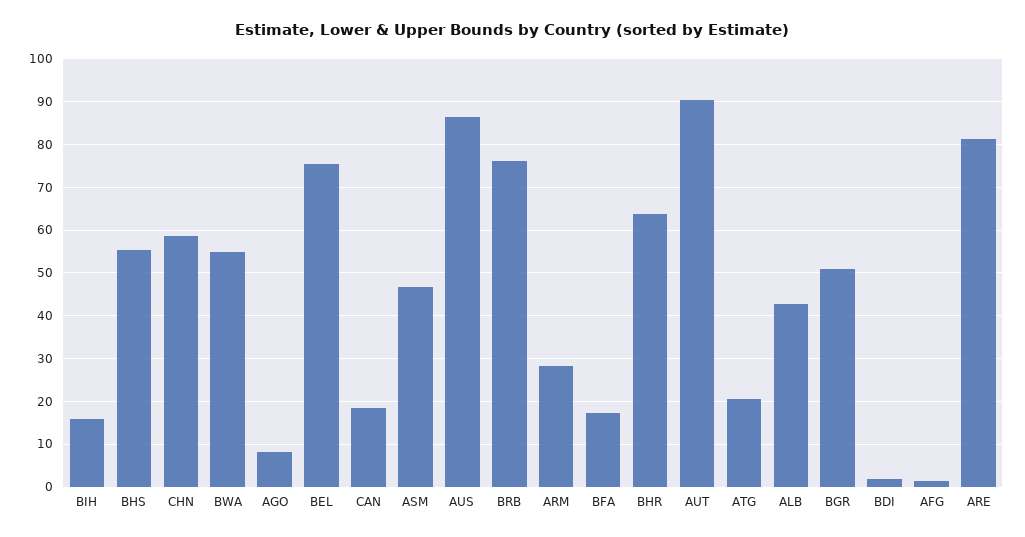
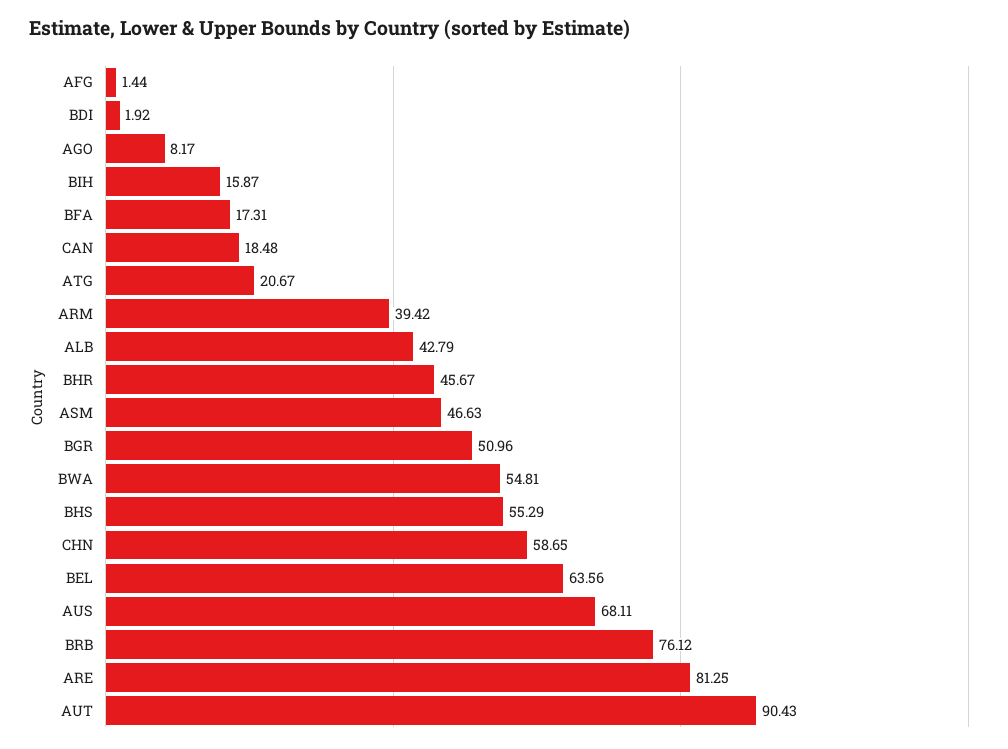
BEL: 76 -> 63.56
AUS: 86 -> 68.11
ARM: 28 -> 39.42
BHR: 64 -> 45.67

